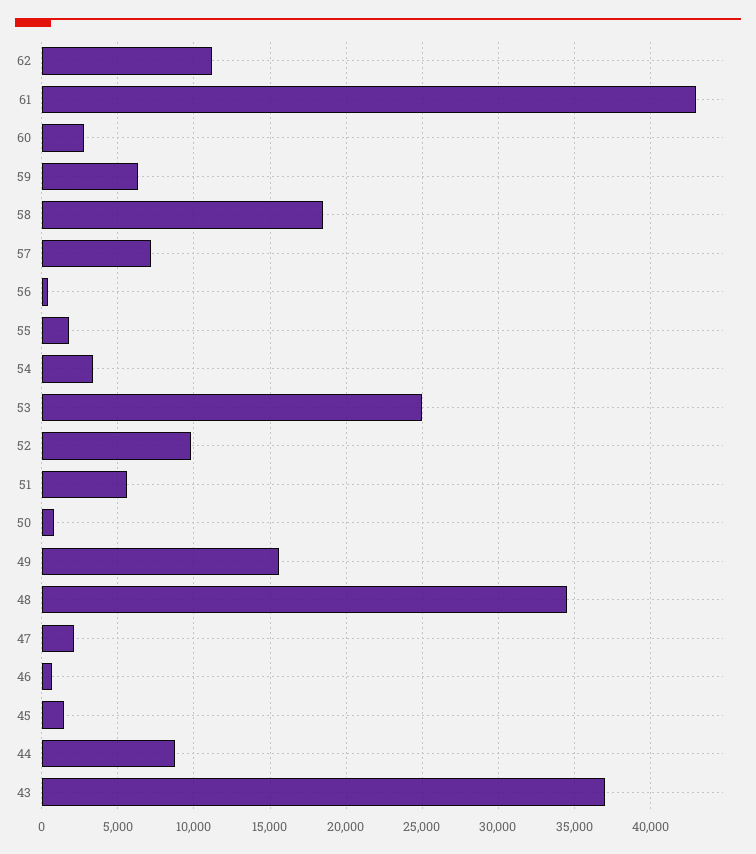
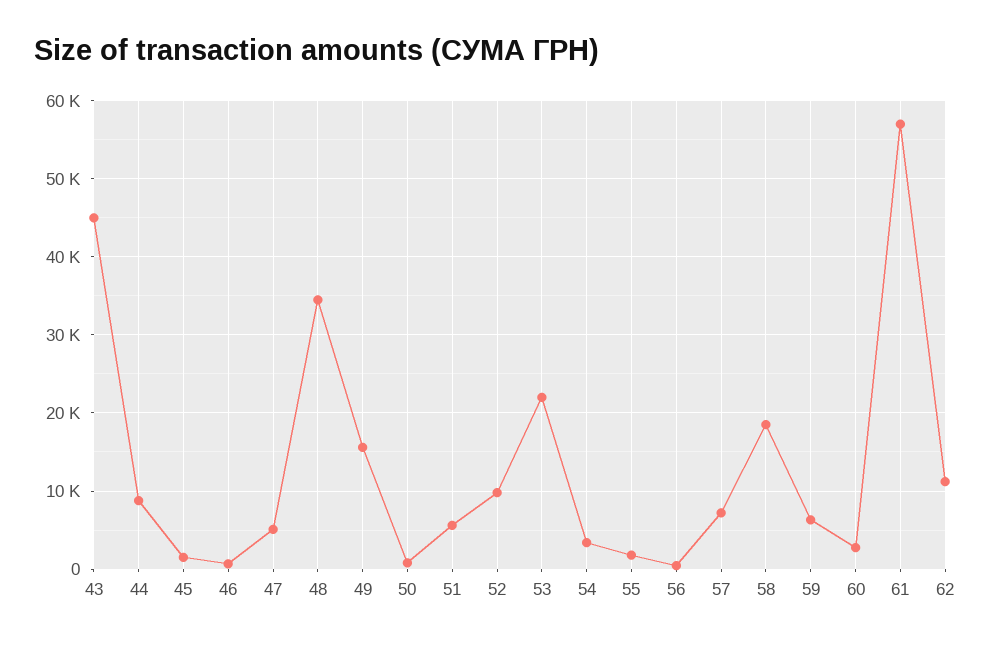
61: 43000 -> 57000
53: 25000 -> 22000
47: 2000 -> 5000
43: 37000 -> 45000

